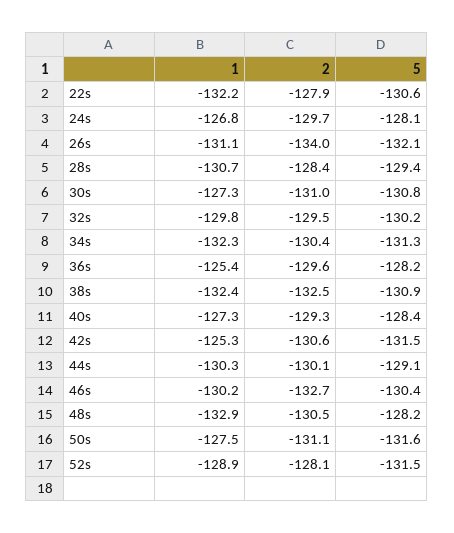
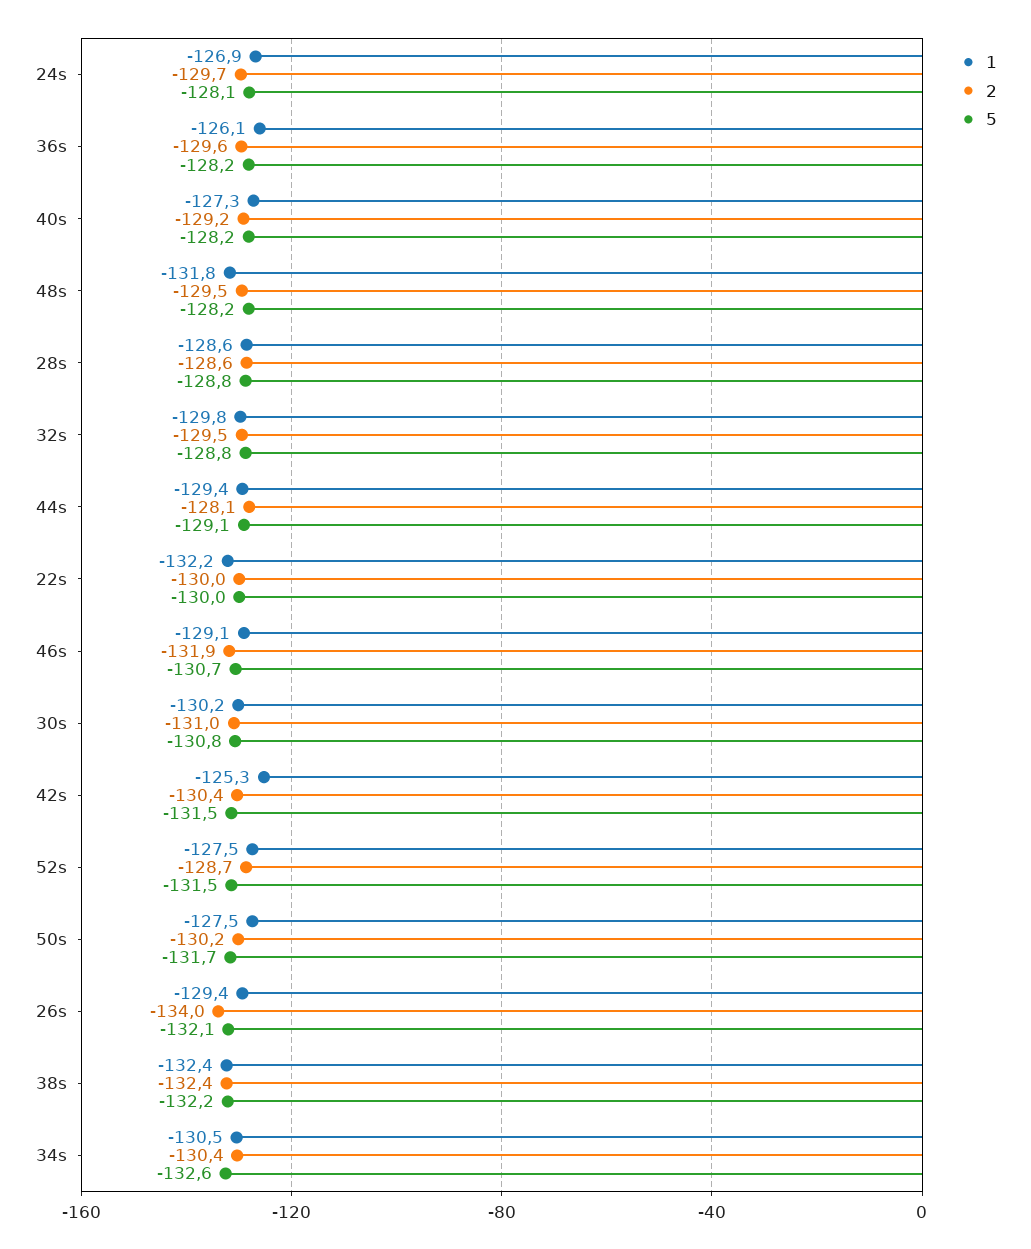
2, 22s: -127.9 -> -130
5, 22s: -130.6 -> -130
1, 24s: -126.8 -> -126.9
1, 26s: -131.1 -> -129.4
1, 28s: -130.7 -> -128.6
2, 28s: -128.4 -> -128.6
5, 28s: -129.4 -> -128.8
1, 30s: -127.3 -> -130.2
5, 32s: -130.2 -> -128.8
1, 34s: -132.3 -> -130.5
5, 34s: -131.3 -> -132.6
1, 36s: -125.4 -> -126.1
2, 38s: -132.5 -> -132.4
5, 38s: -130.9 -> -132.2
2, 40s: -129.3 -> -129.2
5, 40s: -128.4 -> -128.2
2, 42s: -130.6 -> -130.4
1, 44s: -130.3 -> -129.4
2, 44s: -130.1 -> -128.1
1, 46s: -130.2 -> -129.1
2, 46s: -132.7 -> -131.9
5, 46s: -130.4 -> -130.7
1, 48s: -132.9 -> -131.8
2, 48s: -130.5 -> -129.5
2, 50s: -131.1 -> -130.2
5, 50s: -131.6 -> -131.7
1, 52s: -128.9 -> -127.5
2, 52s: -128.1 -> -128.7

